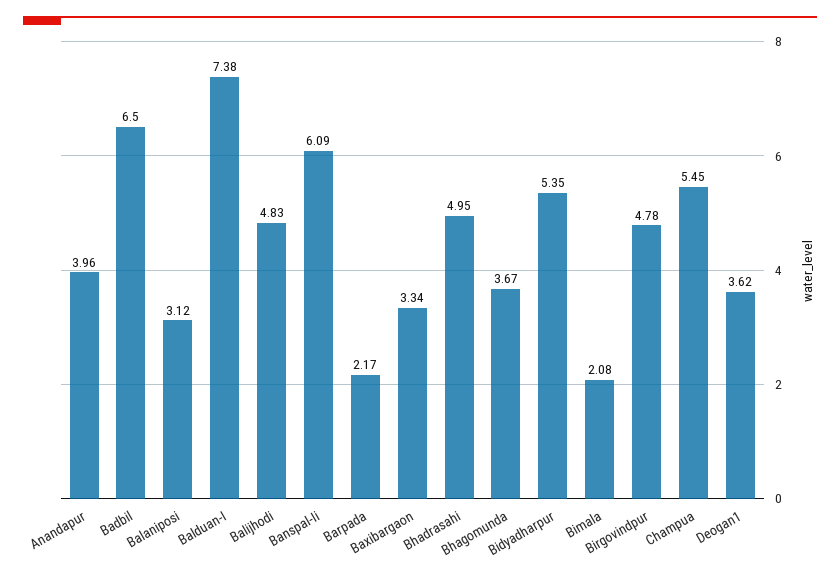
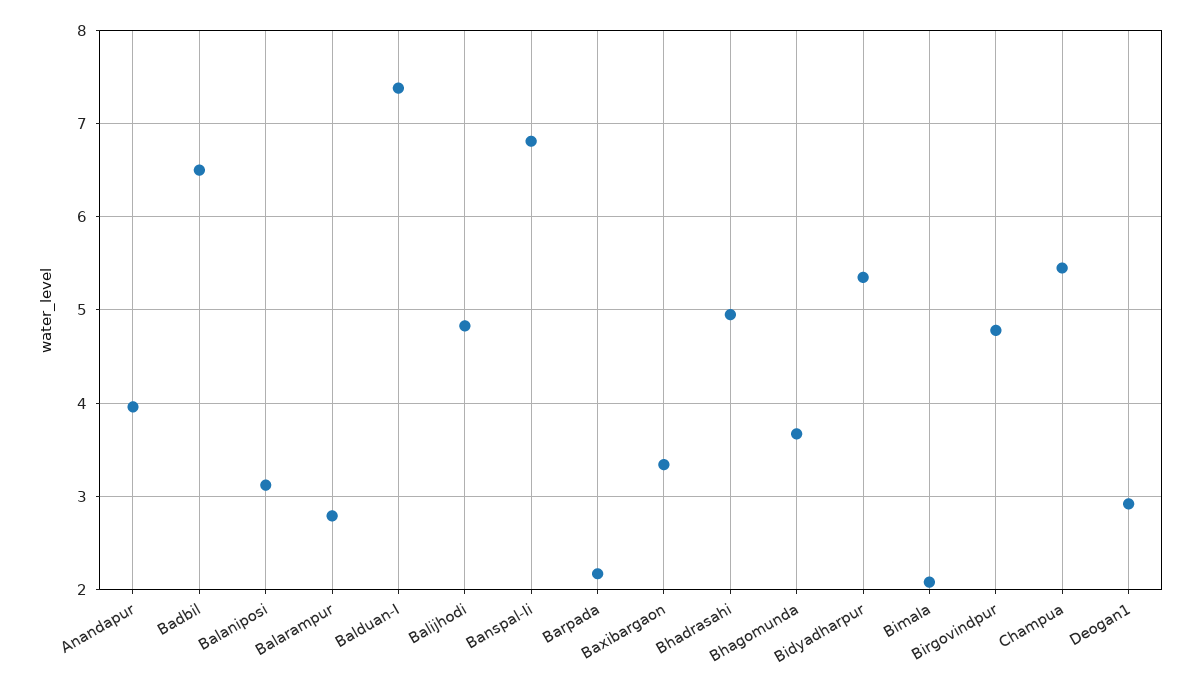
Banspal-Ii: 6.09 -> 6.8
Deogan1: 3.62 -> 2.9
Balarampur: none -> 2.8

